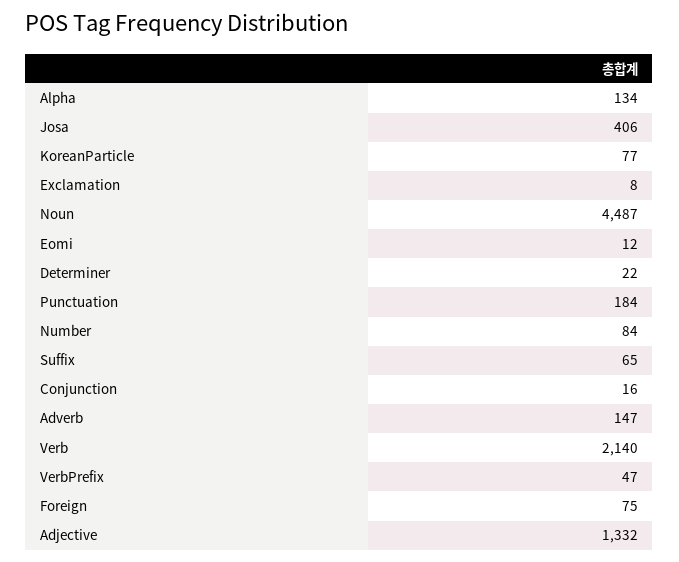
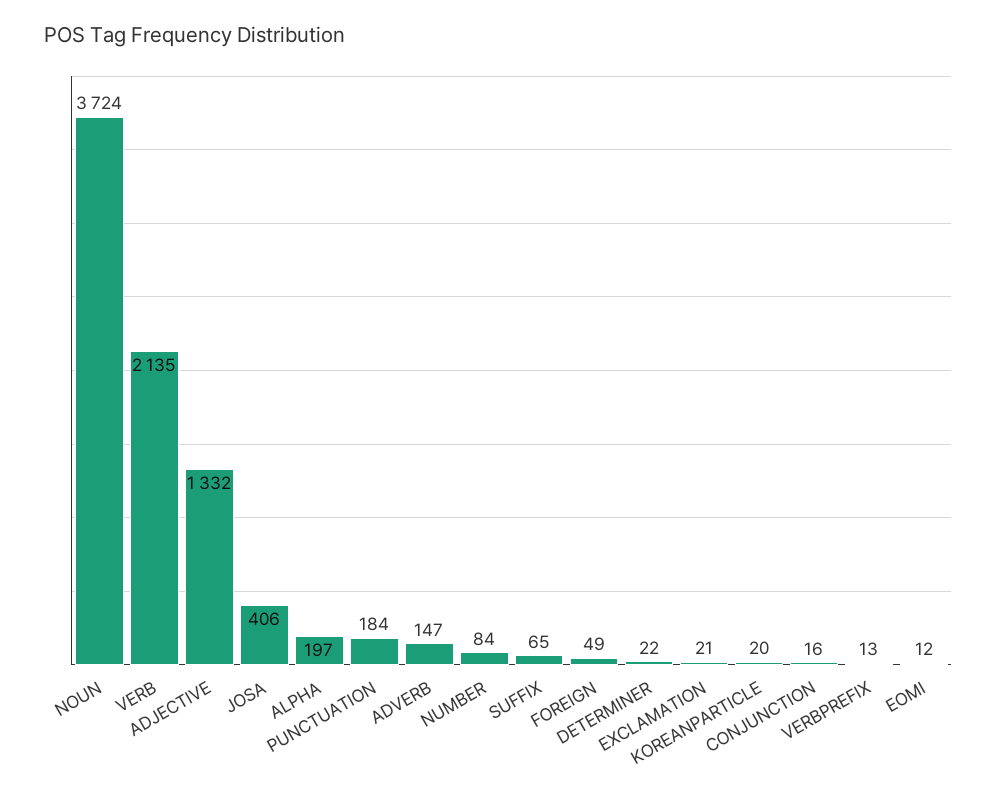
Alpha: 134 -> 197
KoreanParticle: 77 -> 20
Exclamation: 8 -> 21
Noun: 4487 -> 3724
Verb: 2140 -> 2135
VerbPrefix: 47 -> 13
Foreign: 75 -> 49

